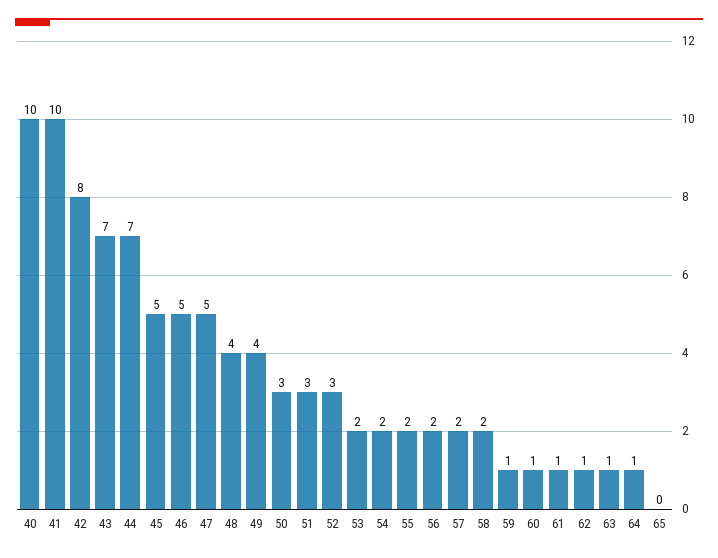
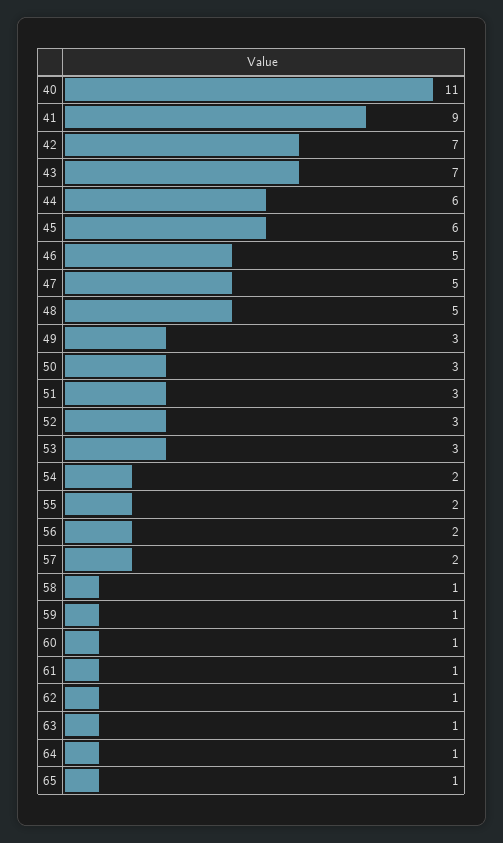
40: 10 -> 11
41: 10 -> 9
42: 8 -> 7
44: 7 -> 6
45: 5 -> 6
48: 4 -> 5
49: 4 -> 3
53: 2 -> 3
58: 2 -> 1
65: 0 -> 1

